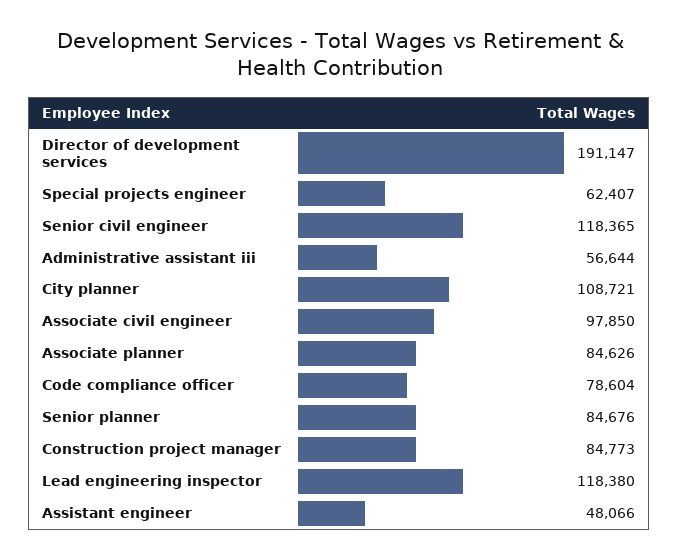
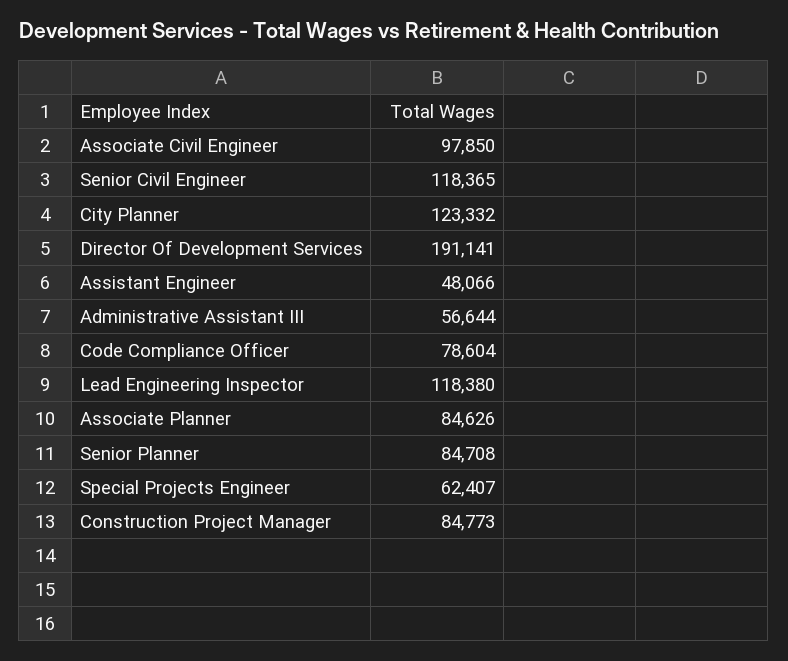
Director of development services: 191147 -> 191141
City planner: 108721 -> 123332
Senior planner: 84676 -> 84708

